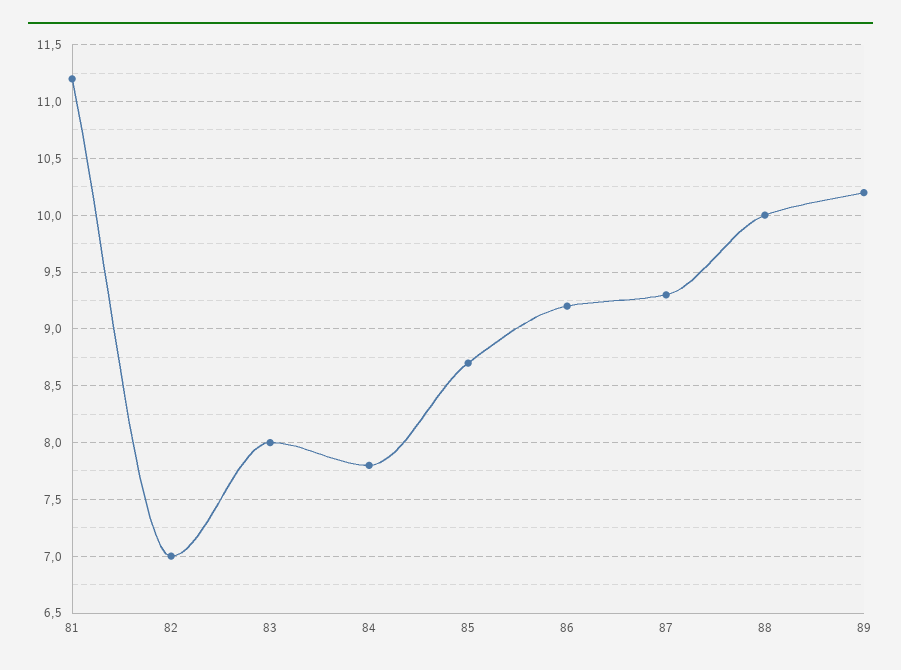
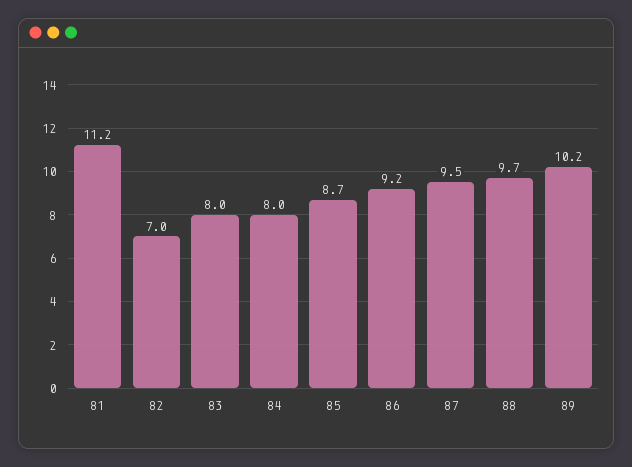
84: 7.8 -> 8
87: 9.3 -> 9.5
88: 10 -> 9.7

